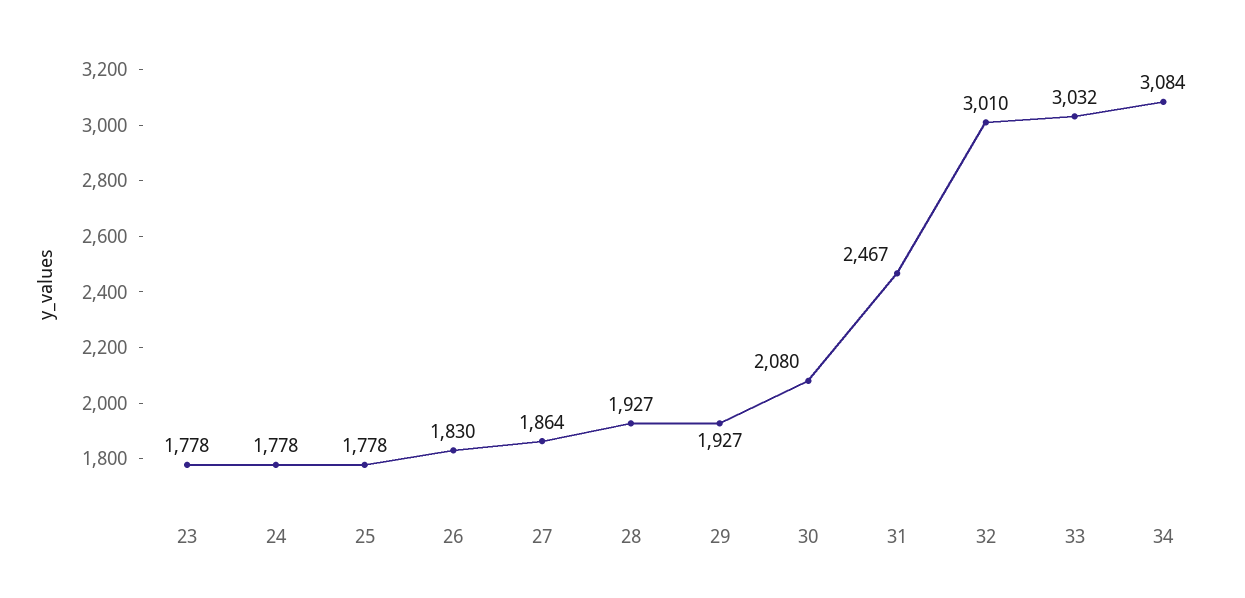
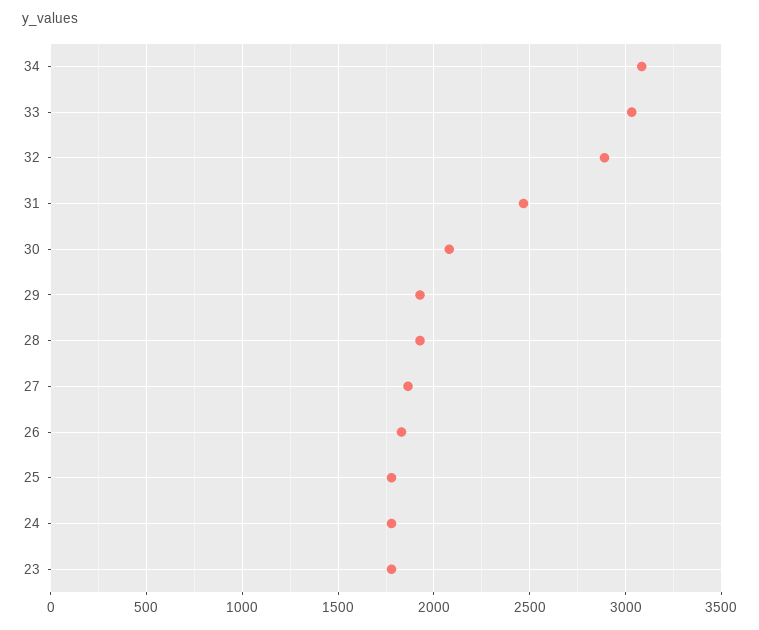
32: 3010 -> 2900

